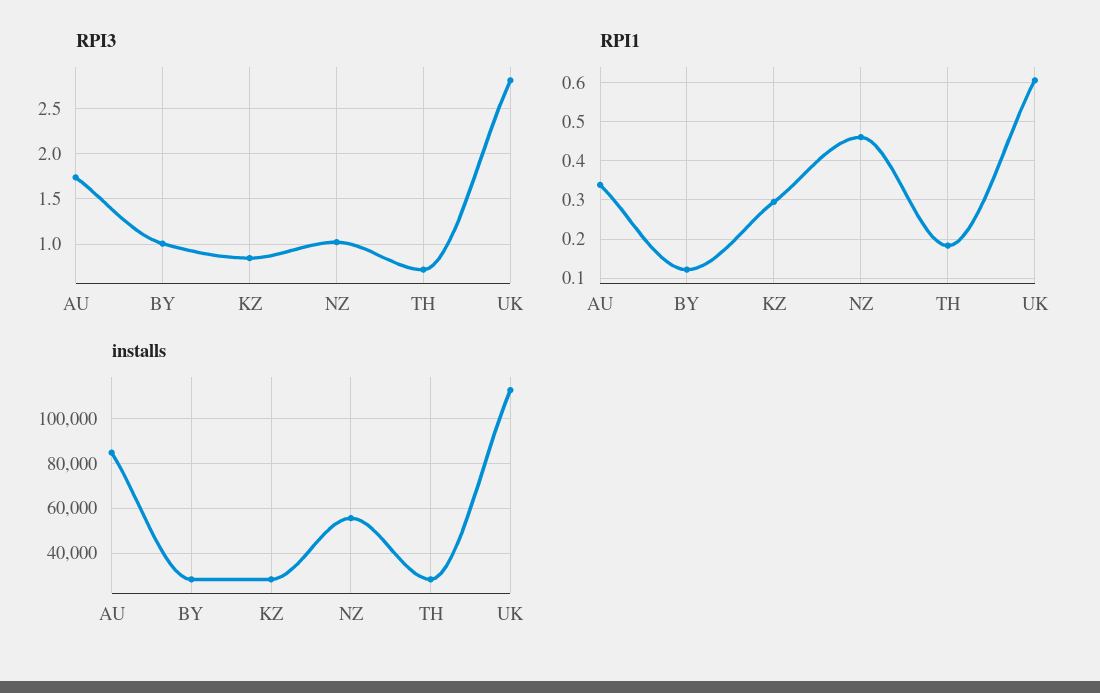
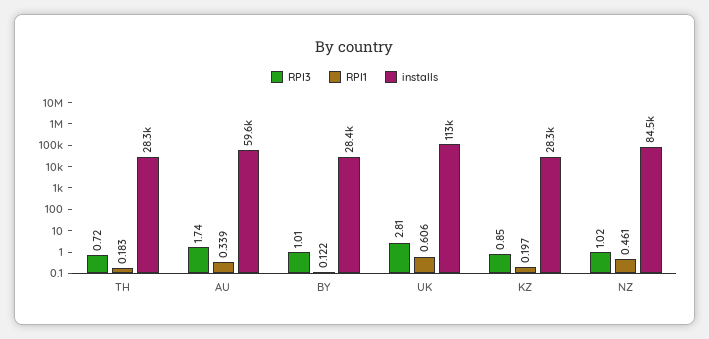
RPI1, KZ: 0.3 -> 0.197
installs, AU: 85000 -> 59600
installs, NZ: 55000 -> 84500

